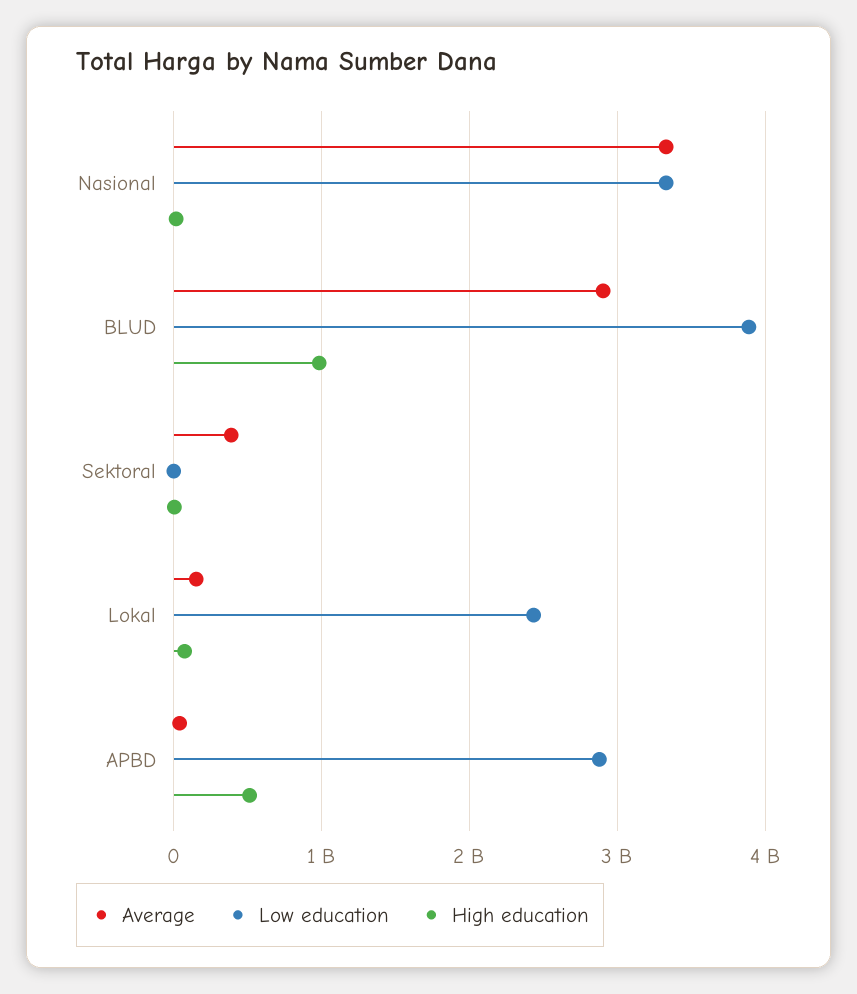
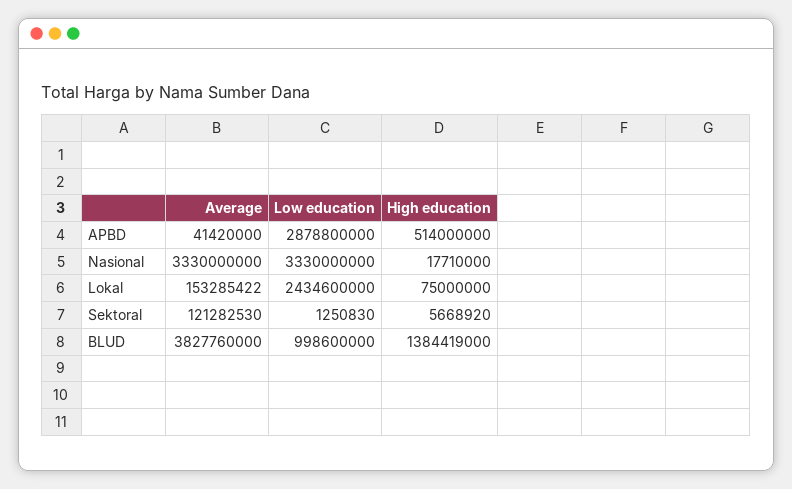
Average, BLUD: 2900000000 -> 3827760000
Low education, BLUD: 3900000000 -> 998600000
High education, BLUD: 1000000000 -> 1384419000
Average, Sektoral: 400000000 -> 121282530

